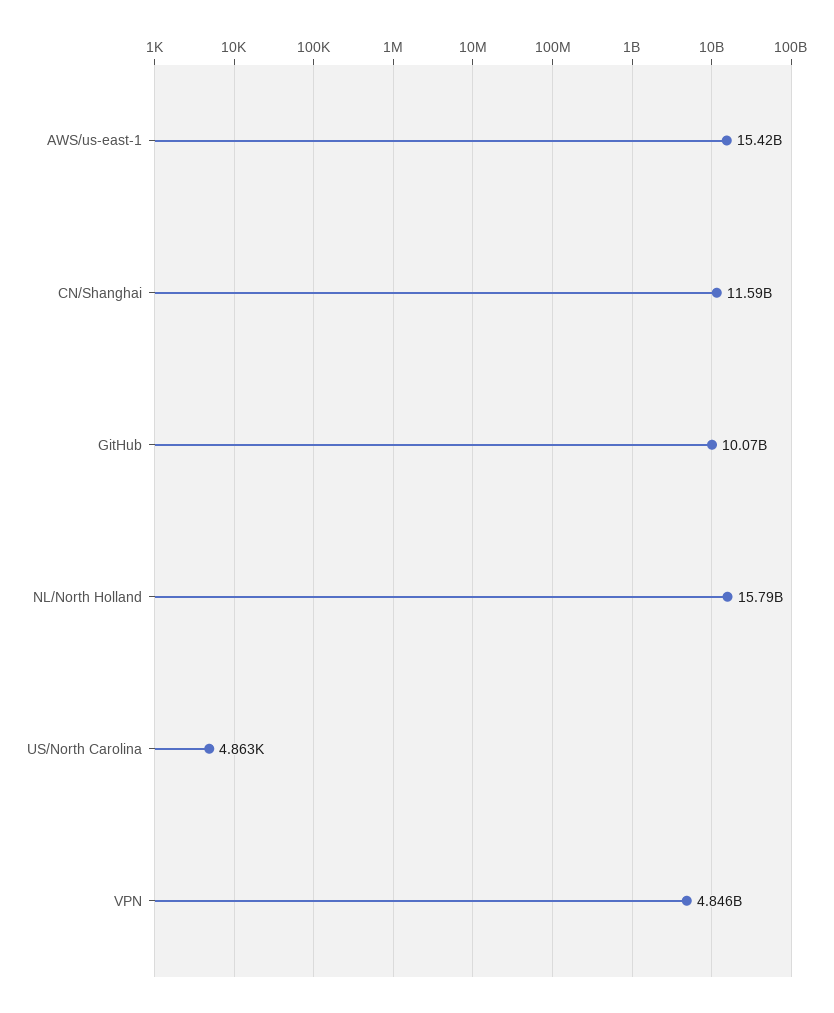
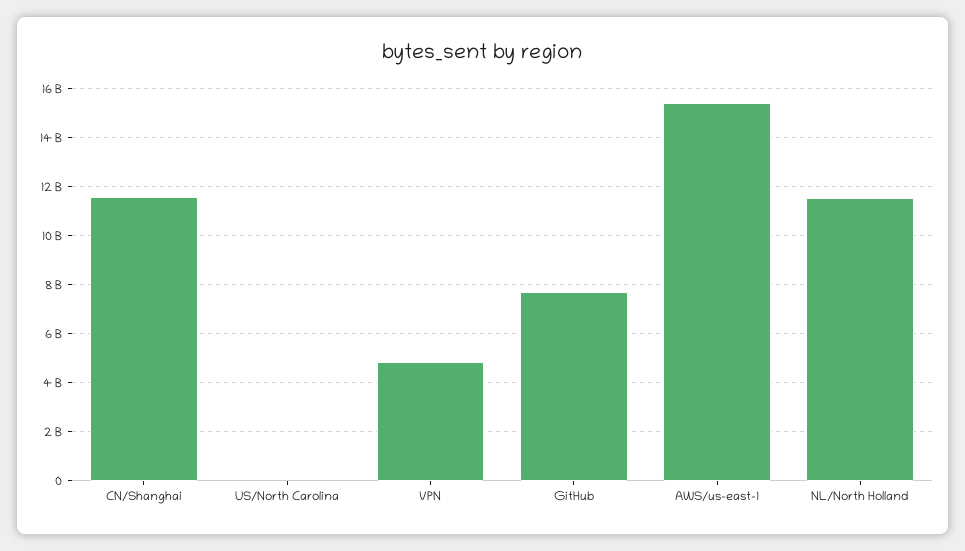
GitHub: 10070000000 -> 7750000000
NL/North Holland: 15790000000 -> 11500000000

